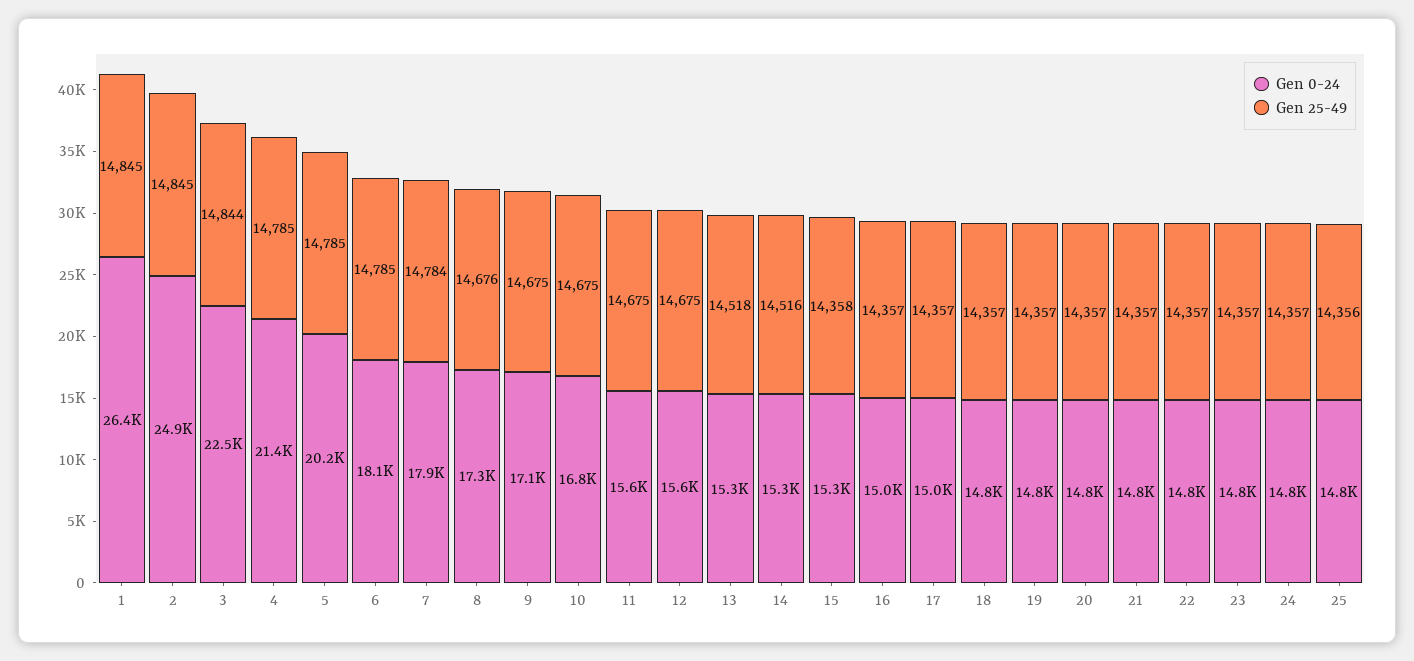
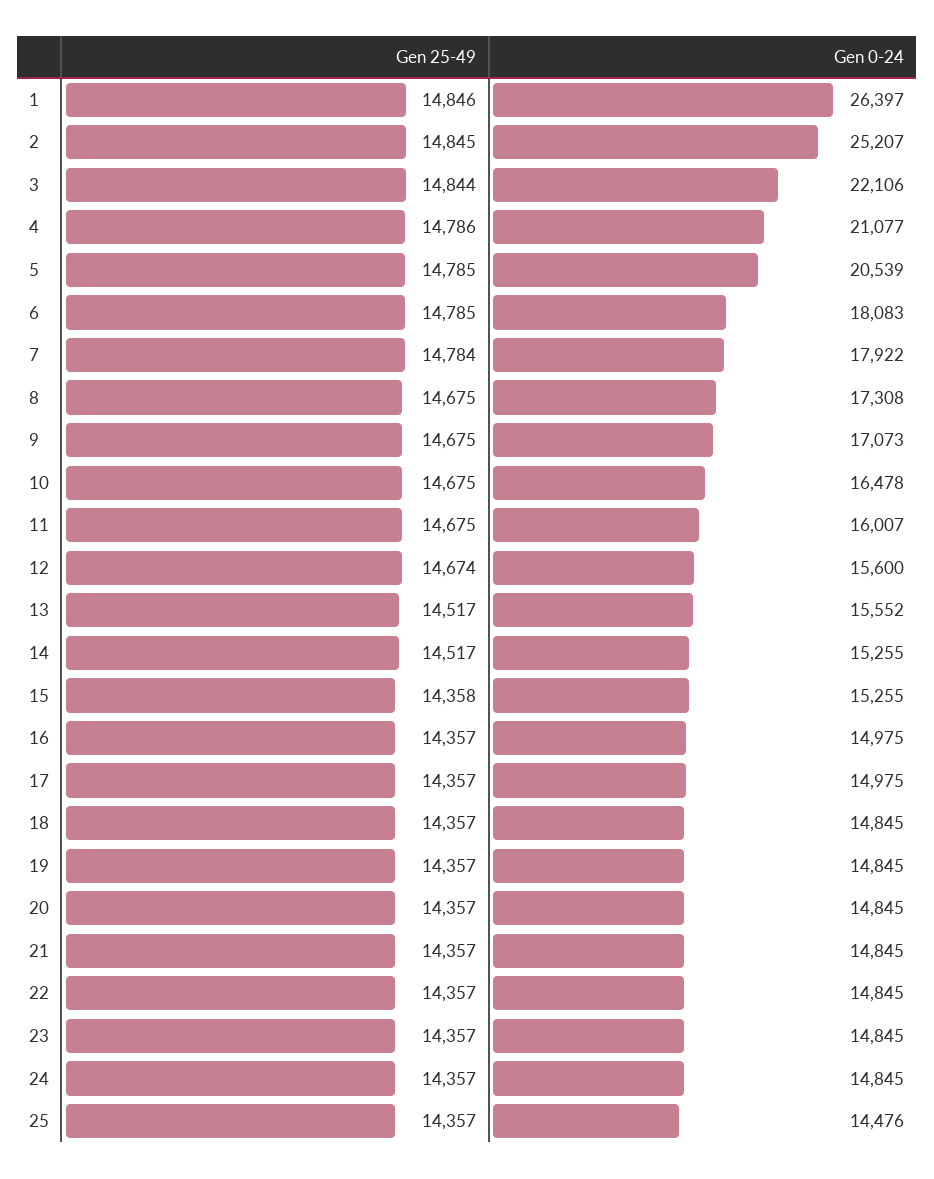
Gen 25-49, 1: 14845 -> 14846
Gen 0-24, 2: 24900 -> 25207
Gen 0-24, 3: 22500 -> 22106
Gen 0-24, 4: 21400 -> 21077
Gen 25-49, 4: 14785 -> 14786
Gen 0-24, 5: 20200 -> 20539
Gen 25-49, 8: 14676 -> 14675
Gen 0-24, 10: 16800 -> 16478
Gen 0-24, 11: 15600 -> 16007
Gen 25-49, 12: 14675 -> 14674
Gen 0-24, 13: 15300 -> 15552
Gen 25-49, 13: 14518 -> 14517
Gen 25-49, 14: 14516 -> 14517
Gen 0-24, 25: 14800 -> 14476
Gen 25-49, 25: 14356 -> 14357

